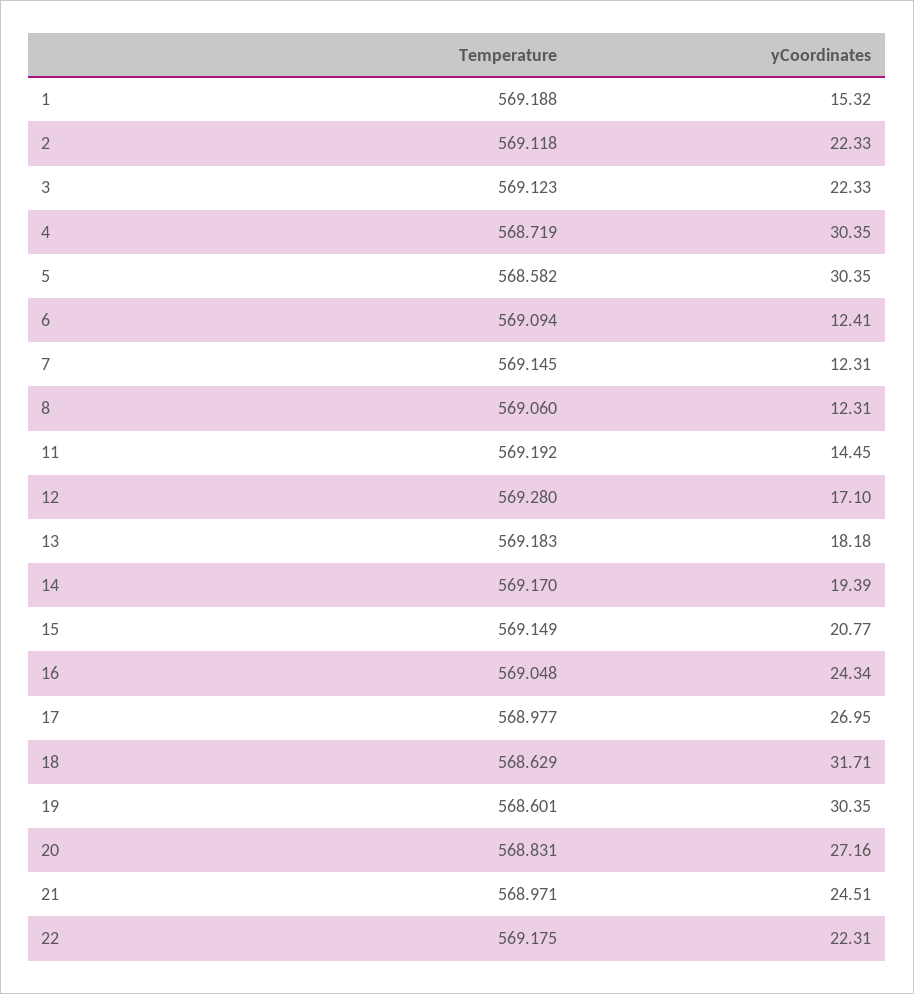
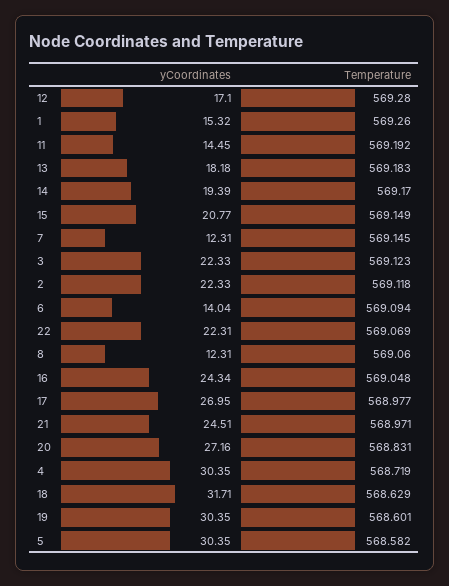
Temperature, 1: 569.188 -> 569.26
yCoordinates, 6: 12.41 -> 14.04
Temperature, 22: 569.175 -> 569.069

